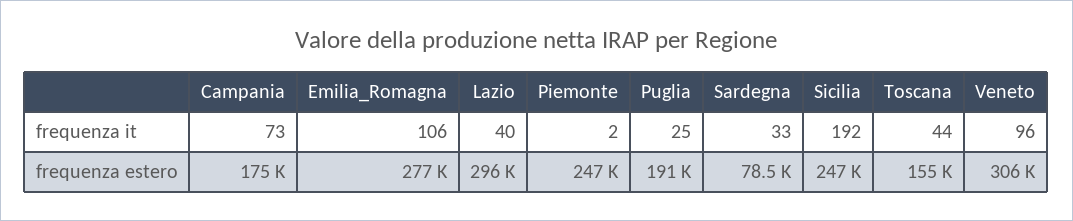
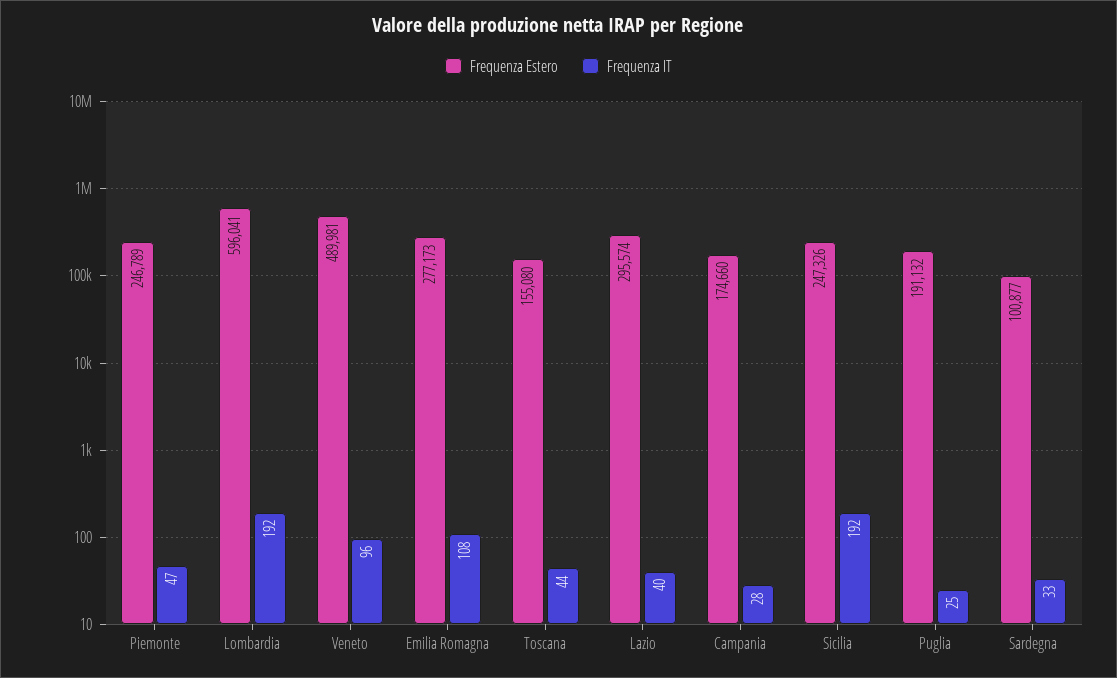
frequenza it, Campania: 73 -> 28
frequenza it, Emilia_Romagna: 106 -> 108
frequenza it, Piemonte: 2 -> 47
frequenza estero, Sardegna: 78500 -> 100877
frequenza estero, Veneto: 306000 -> 489981
frequenza estero, Lombardia: none -> 596041
frequenza it, Lombardia: none -> 192

